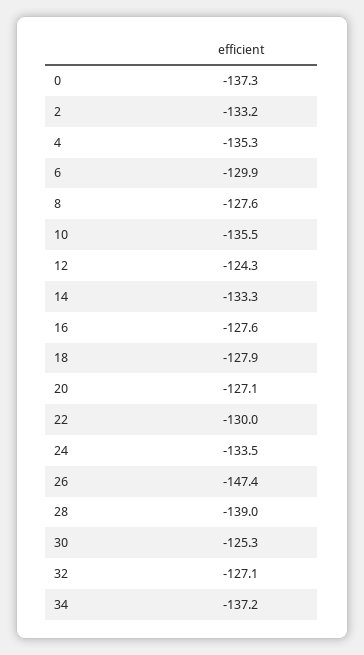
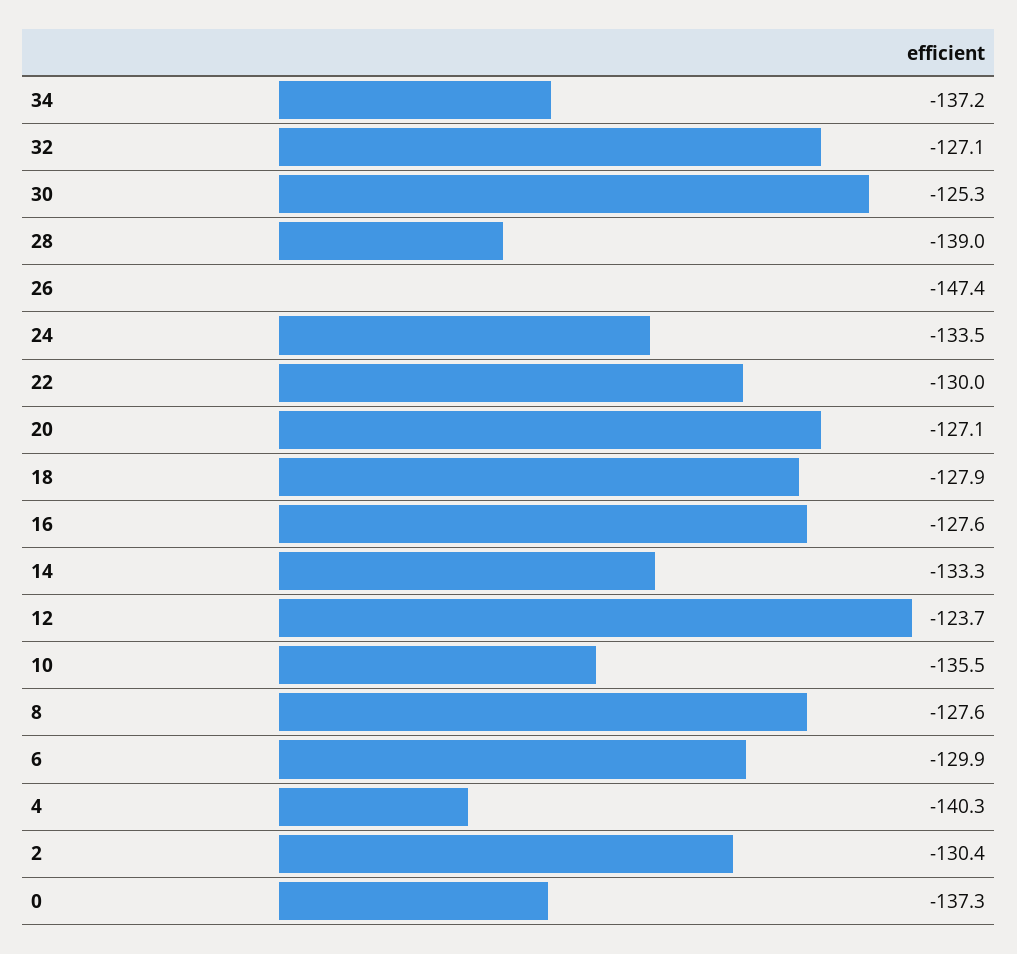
2: -133.2 -> -130.4
4: -135.3 -> -140.3
12: -124.3 -> -123.7

